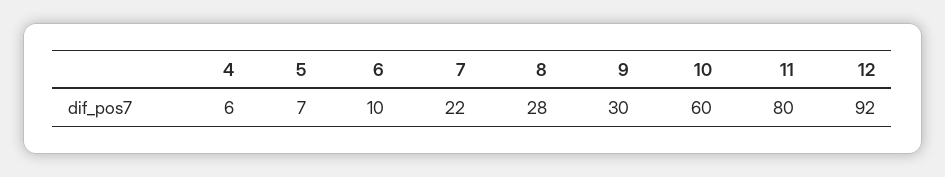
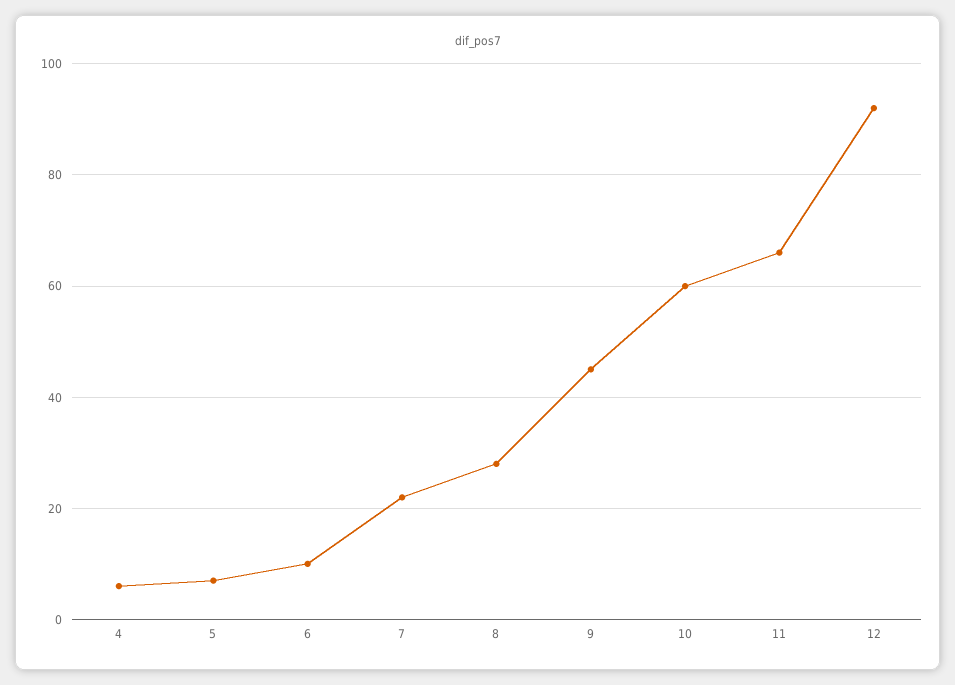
9: 30 -> 45
11: 80 -> 65

